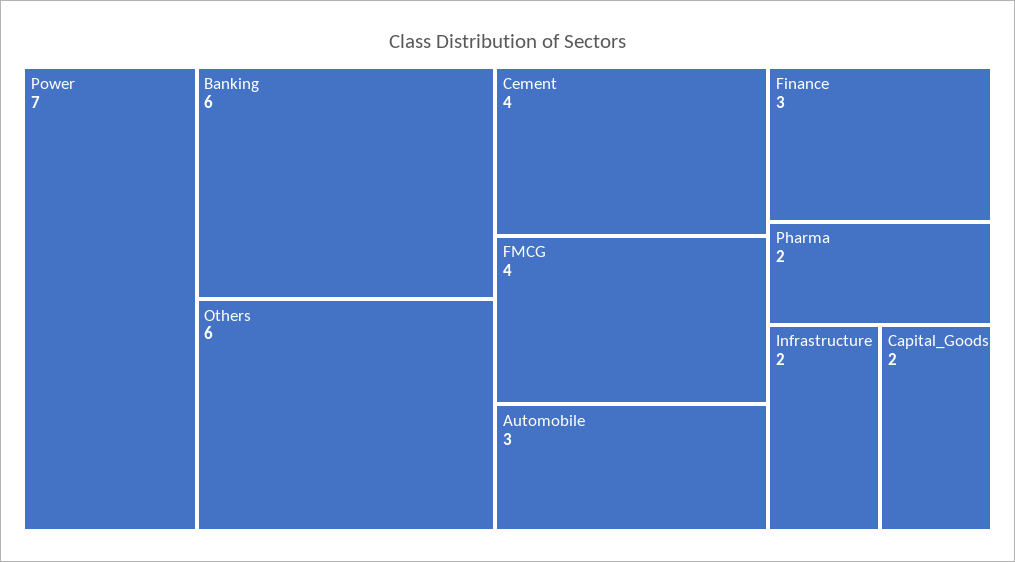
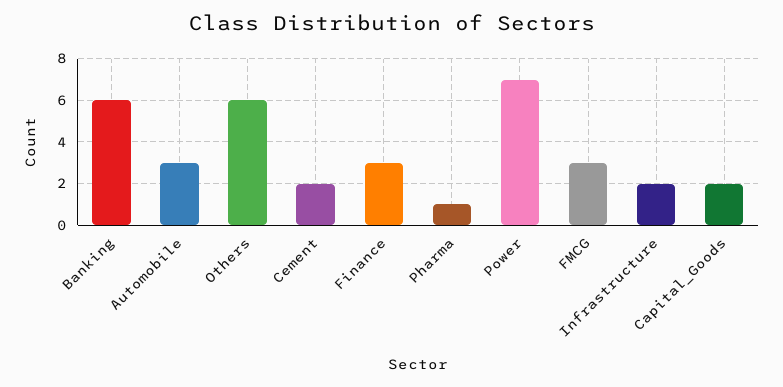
Cement: 4 -> 2
FMCG: 4 -> 3
Pharma: 2 -> 1

